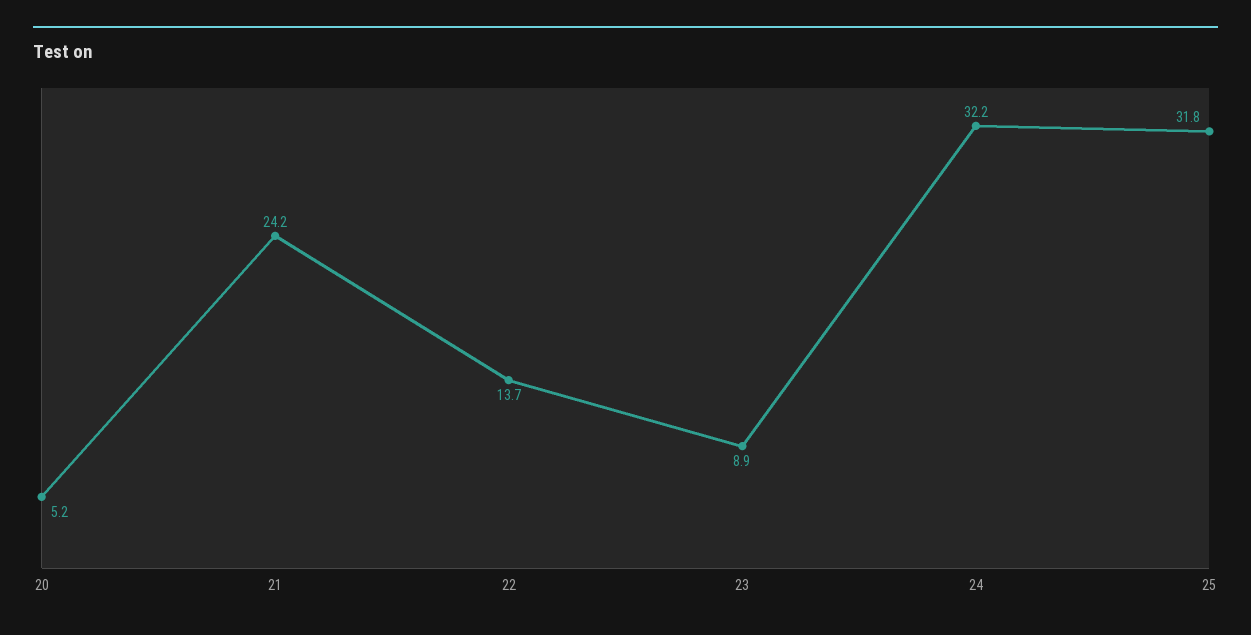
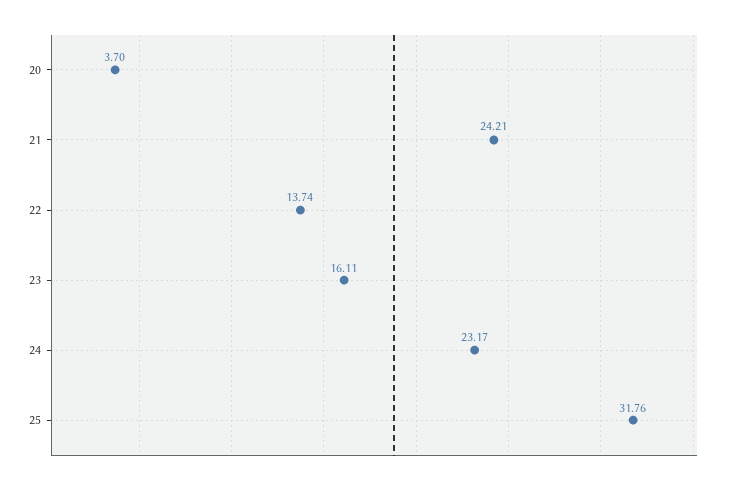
20: 5.2 -> 3.7
23: 8.9 -> 16.11
24: 32.2 -> 23.17

